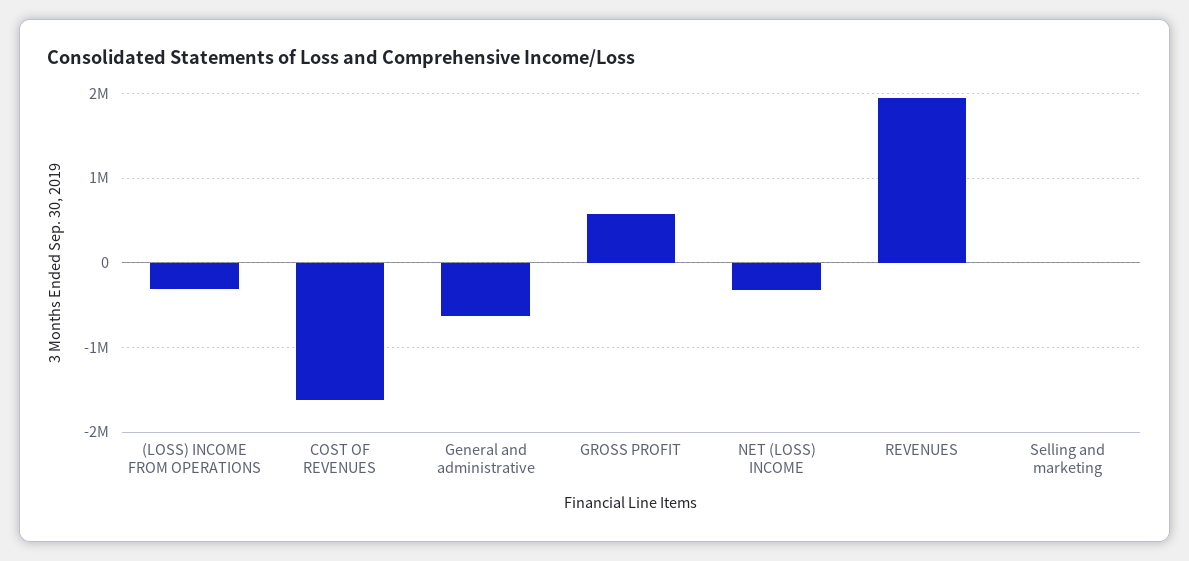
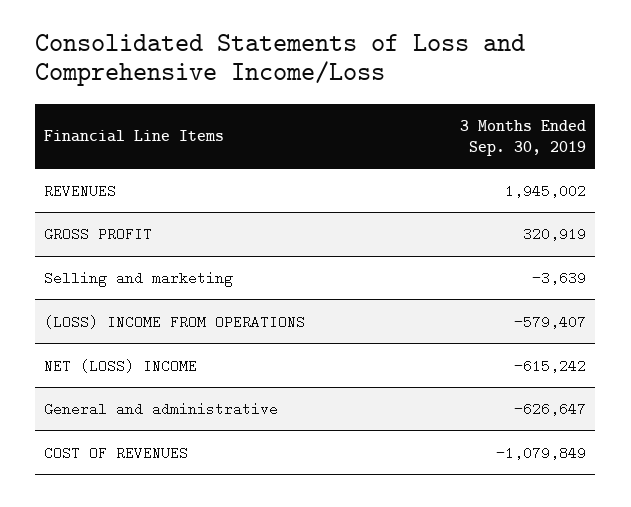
(LOSS) INCOME FROM OPERATIONS: -300000 -> -579407
COST OF REVENUES: -1600000 -> -1079849
GROSS PROFIT: 600000 -> 320919
NET (LOSS) INCOME: -300000 -> -615242

